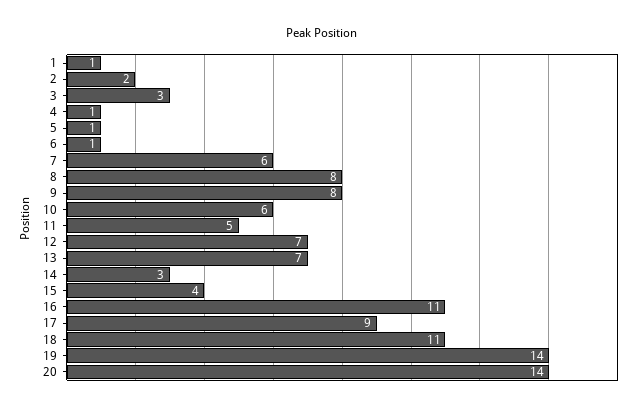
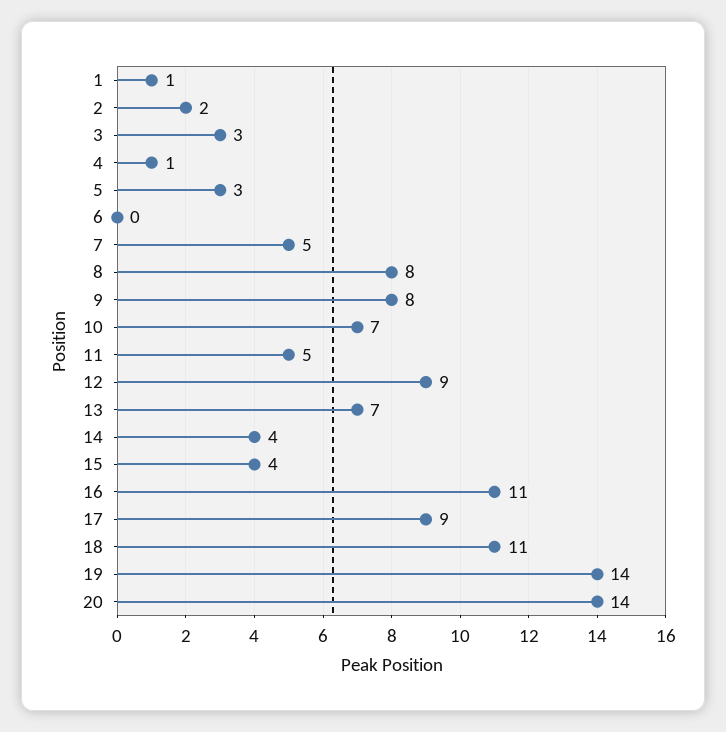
5: 1 -> 3
6: 1 -> 0
7: 6 -> 5
10: 6 -> 7
12: 7 -> 9
14: 3 -> 4

